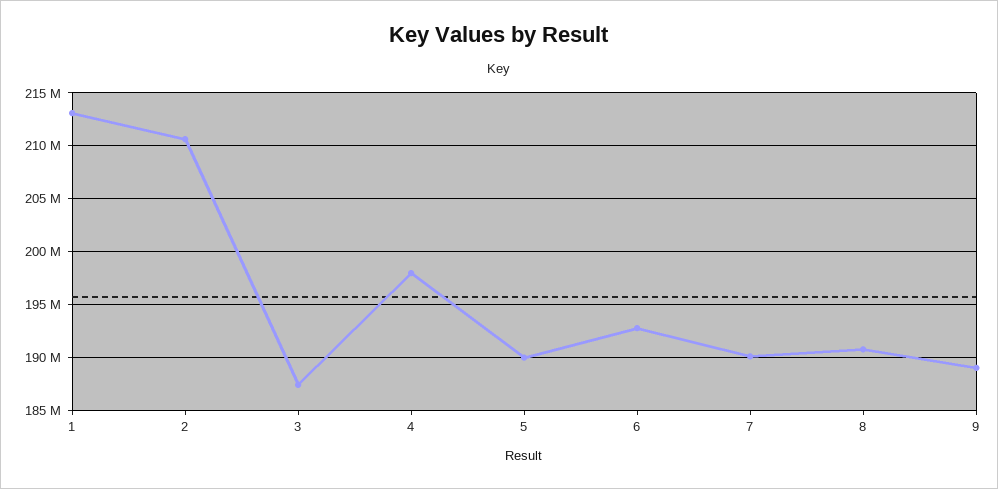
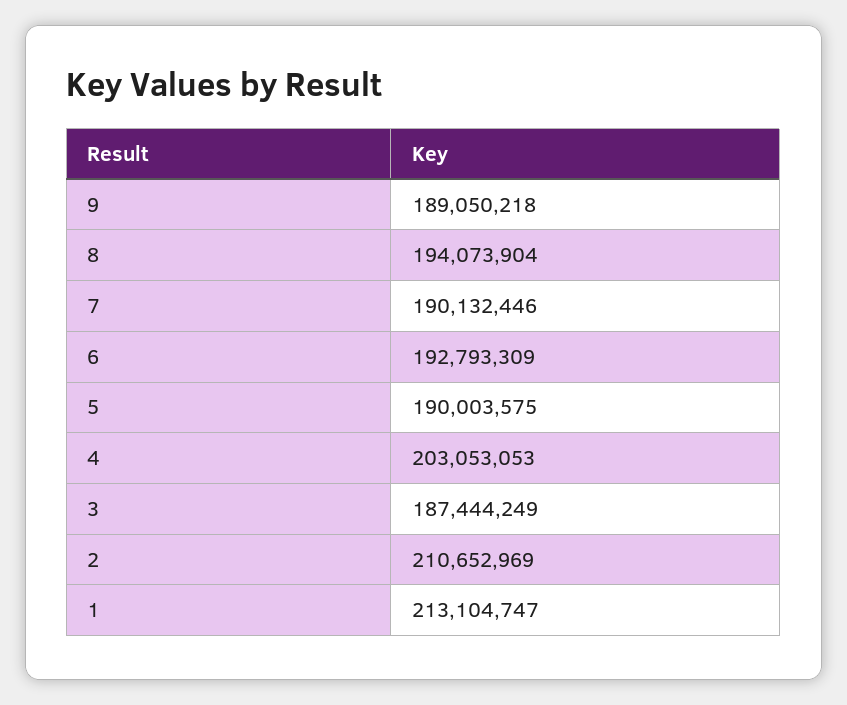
4: 198000000 -> 203053053
8: 191000000 -> 194073904

